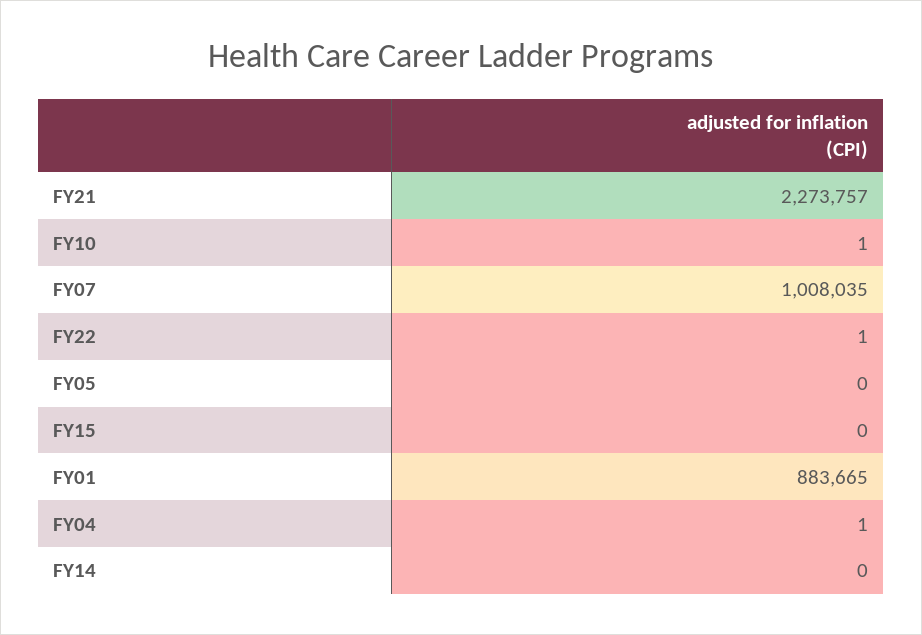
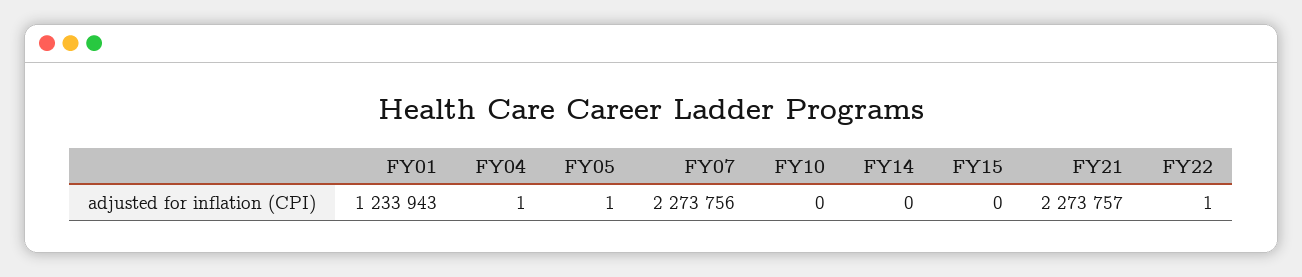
FY10: 1 -> 0
FY07: 1008035 -> 2273756
FY05: 0 -> 1
FY01: 883665 -> 1233943

